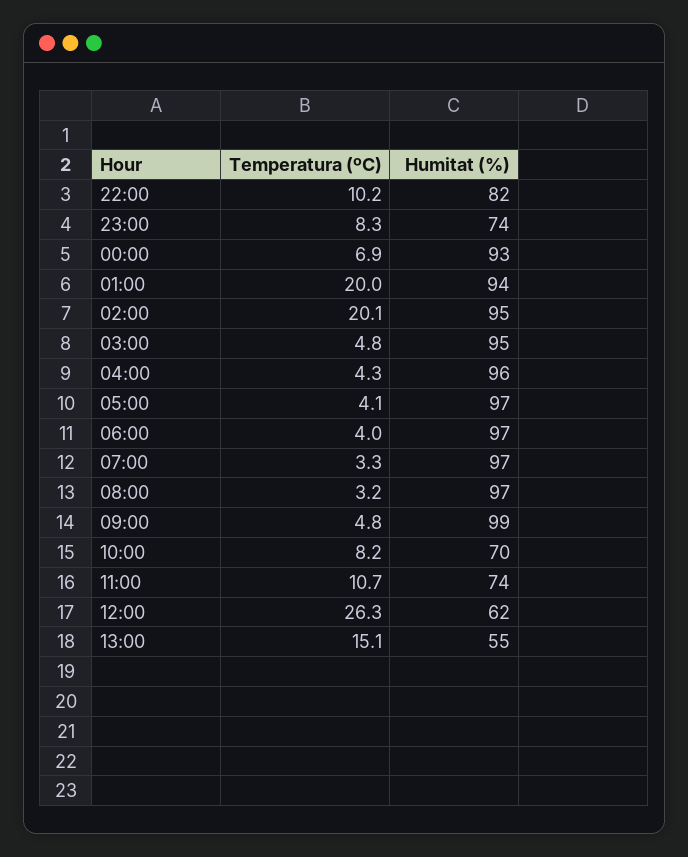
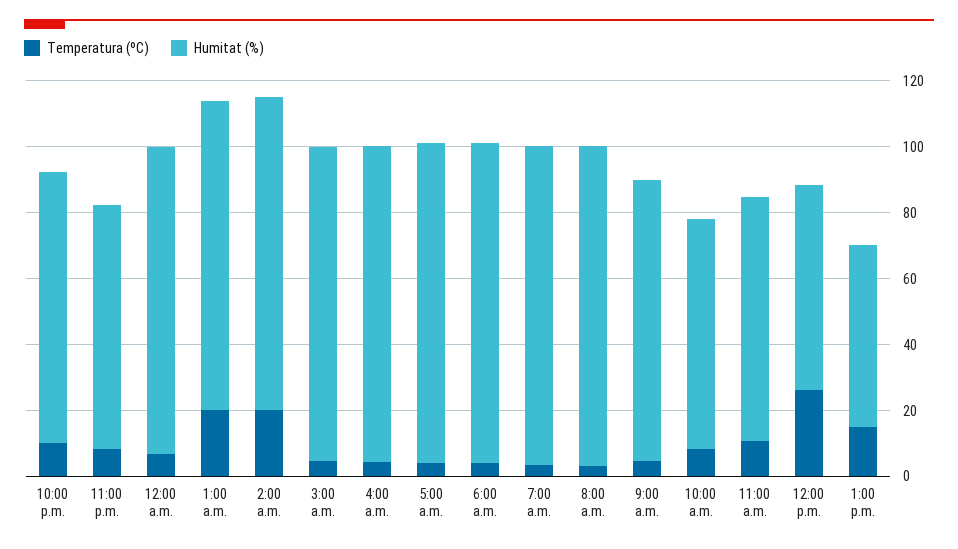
Humitat (%), 09:00: 99 -> 85

